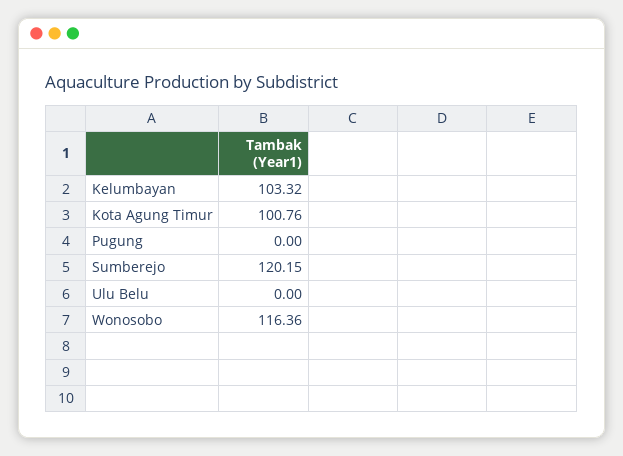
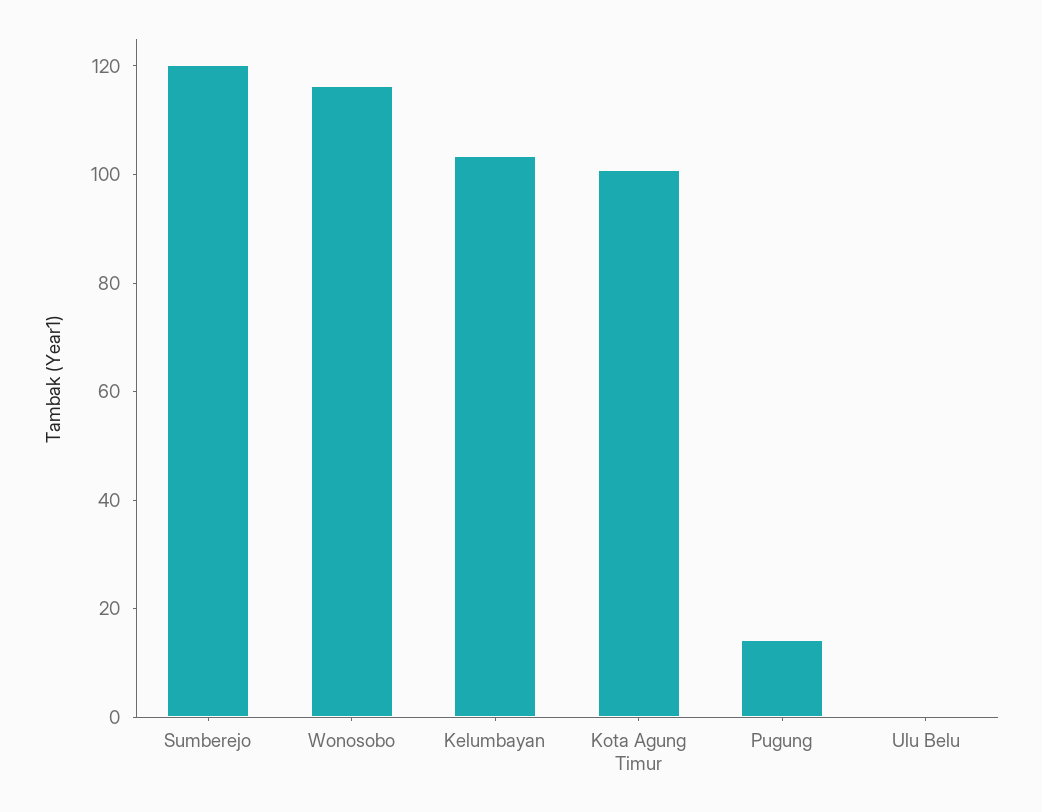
Pugung: 0 -> 15

